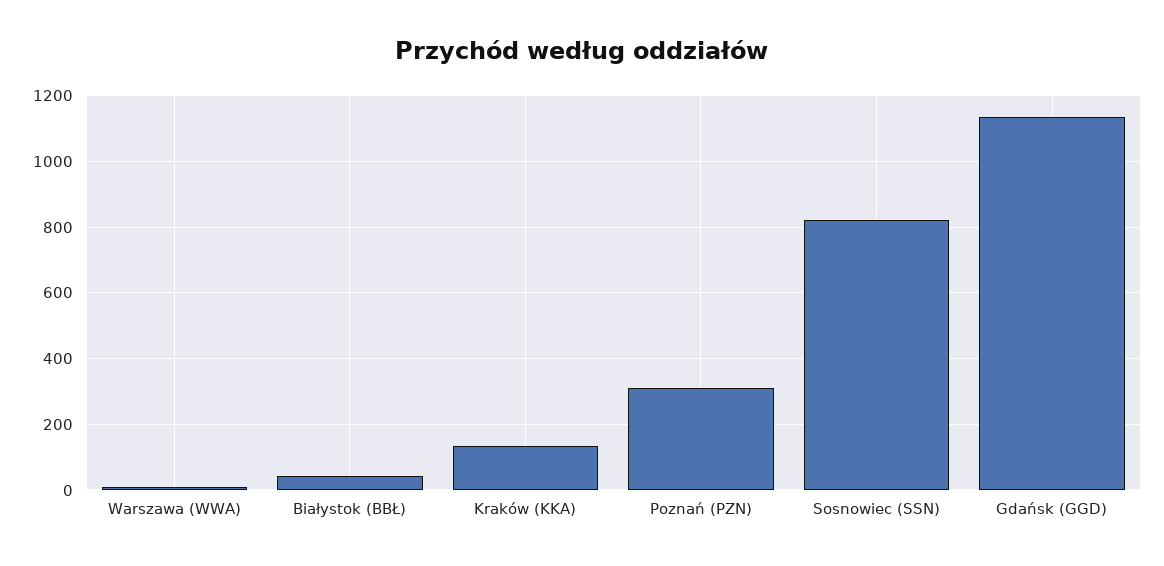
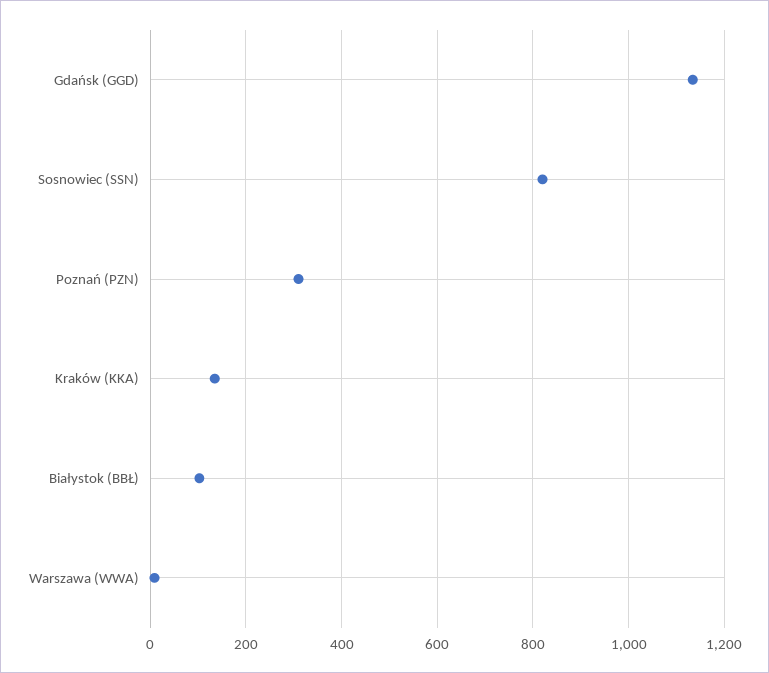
Białystok (BBŁ): 40 -> 100

